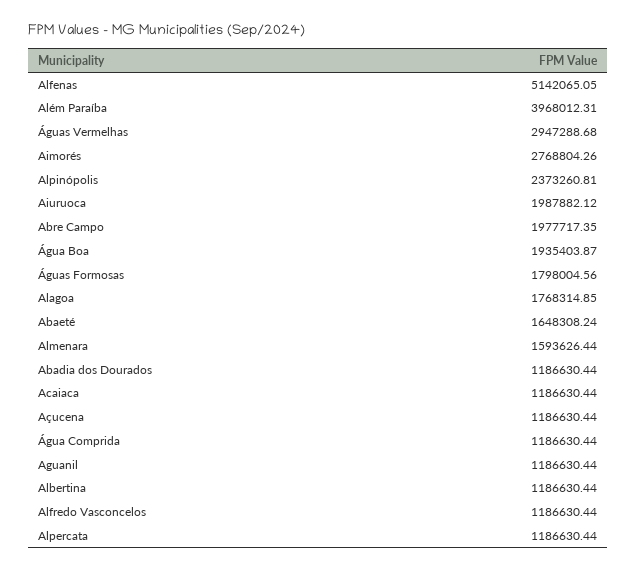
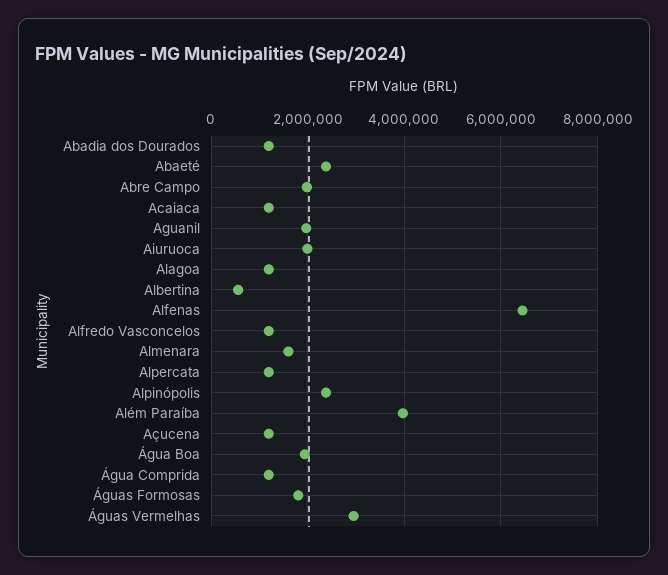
Alfenas: 5142065.05 -> 6400000
Aimorés: 2768804.26 -> none
Alagoa: 1768314.85 -> 1200000
Abaeté: 1648308.24 -> 2400000
Aguanil: 1186630.44 -> 2000000
Albertina: 1186630.44 -> 600000

